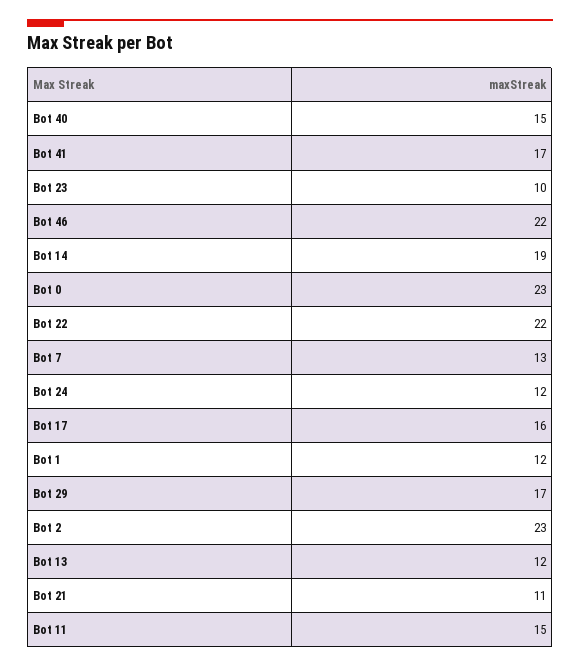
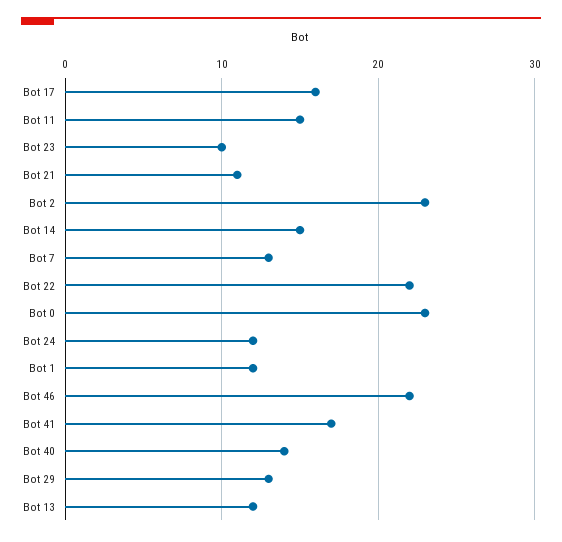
Bot 40: 15 -> 14
Bot 14: 19 -> 15
Bot 29: 17 -> 13

